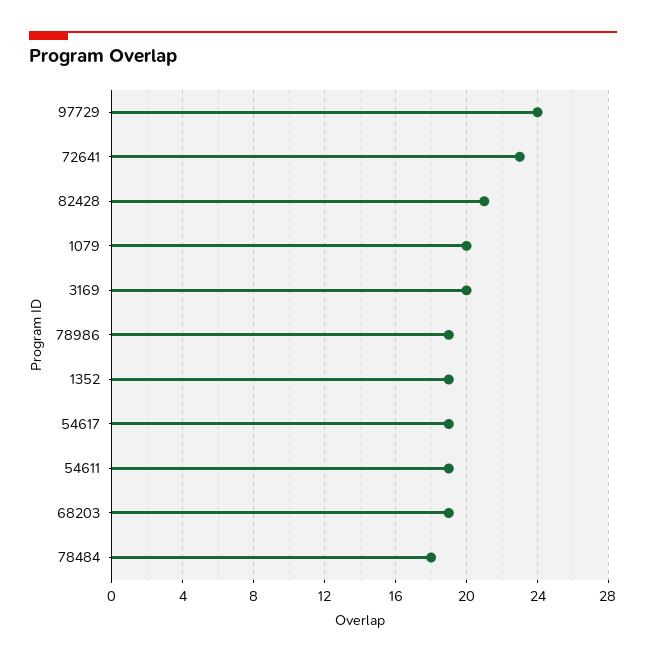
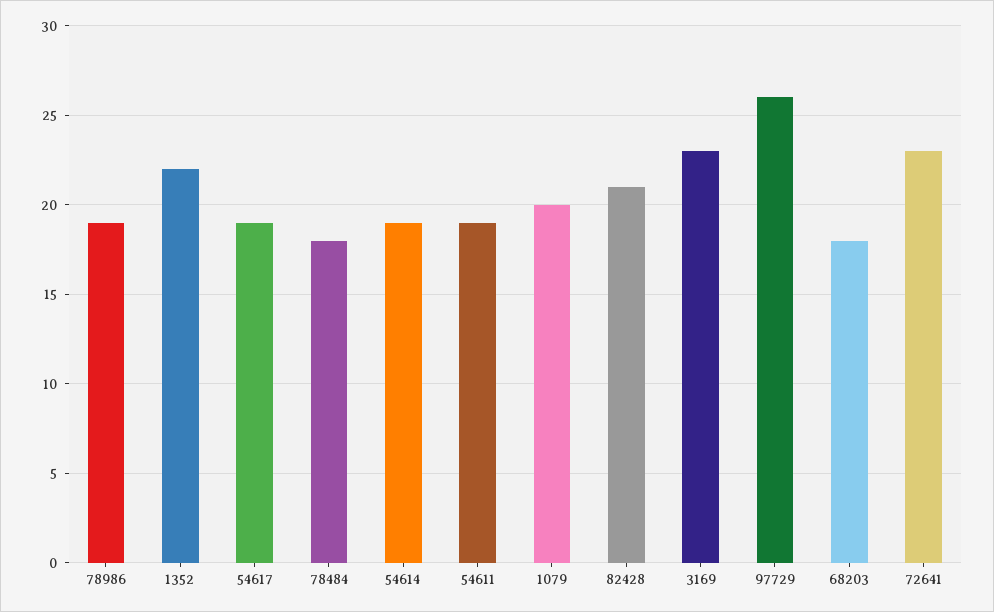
97729: 24 -> 26
3169: 20 -> 23
1352: 19 -> 22
68203: 19 -> 18
54614: none -> 19

